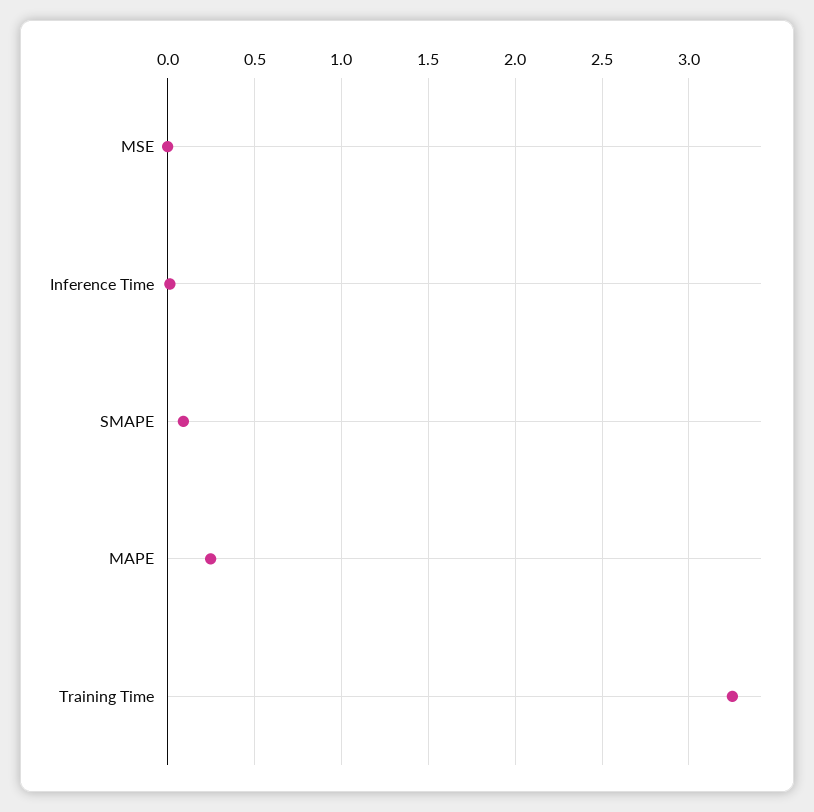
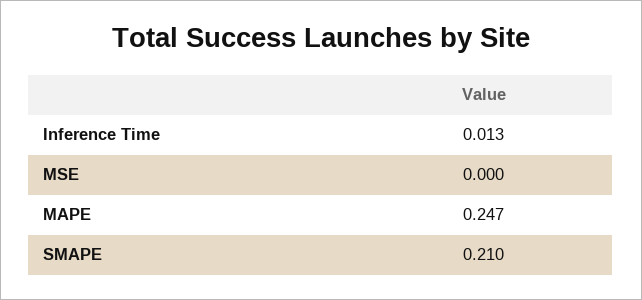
SMAPE: 0.1 -> 0.21
Training Time: 3.25 -> none

